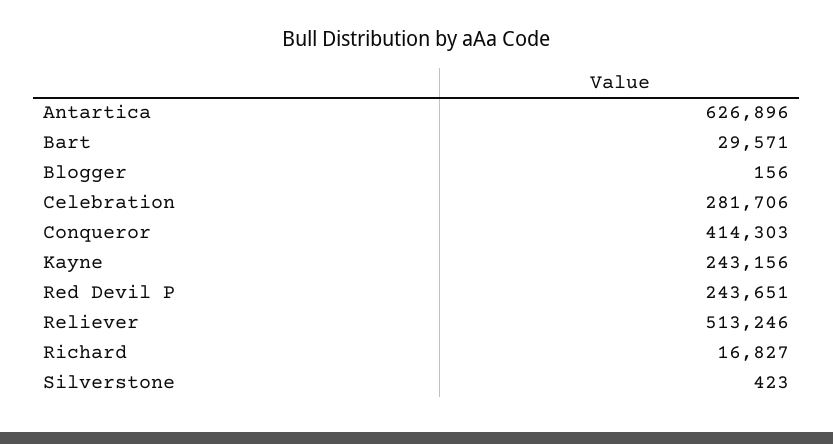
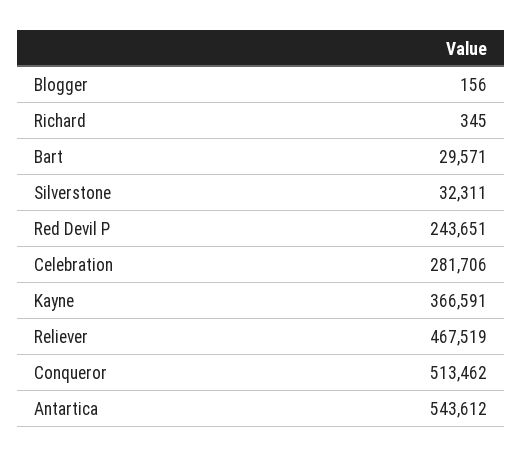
Antartica: 626896 -> 543612
Conqueror: 414303 -> 513462
Kayne: 243156 -> 366591
Reliever: 513246 -> 467519
Richard: 16827 -> 345
Silverstone: 423 -> 32311

